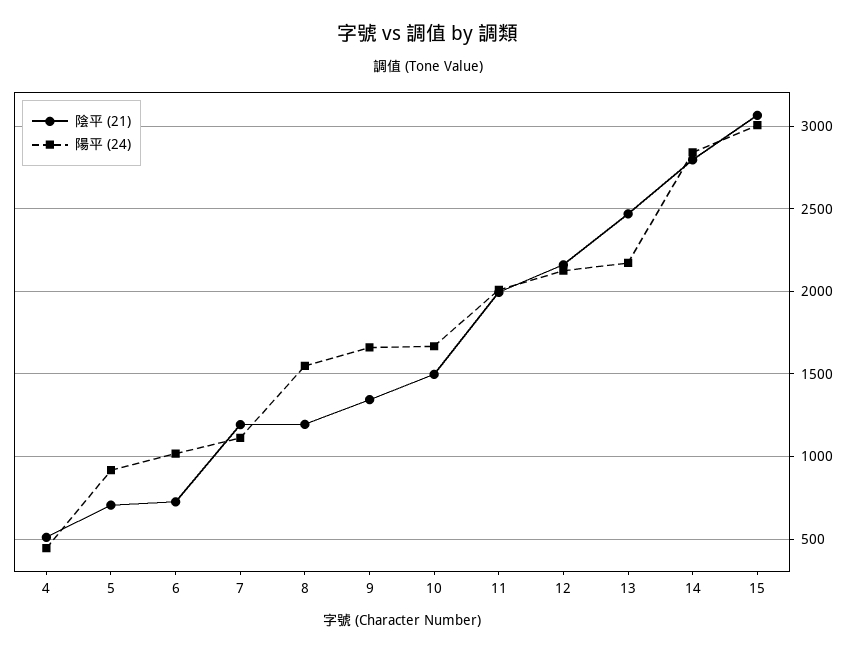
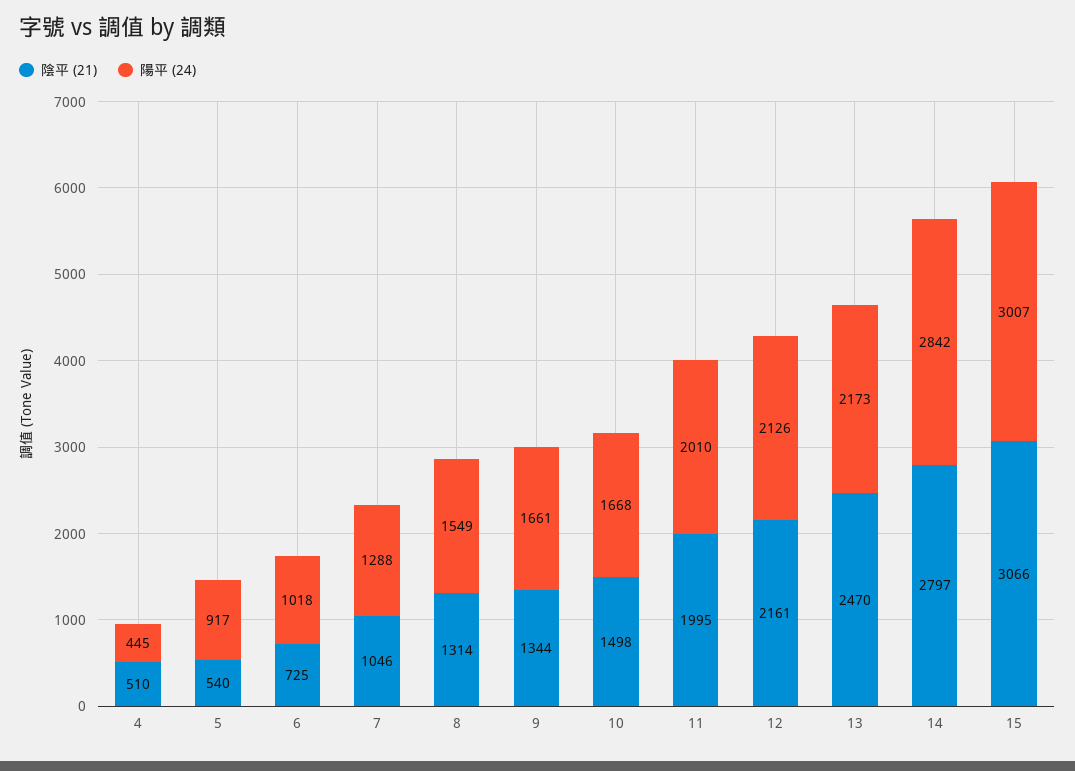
陰平 (21), 5: 700 -> 540
陰平 (21), 7: 1200 -> 1046
陽平 (24), 7: 1100 -> 1288
陰平 (21), 8: 1200 -> 1314

